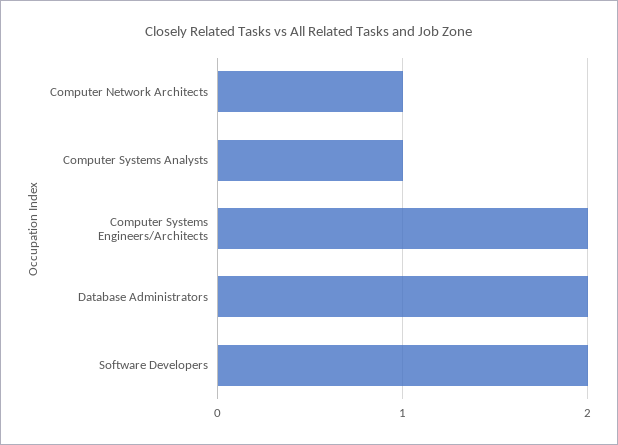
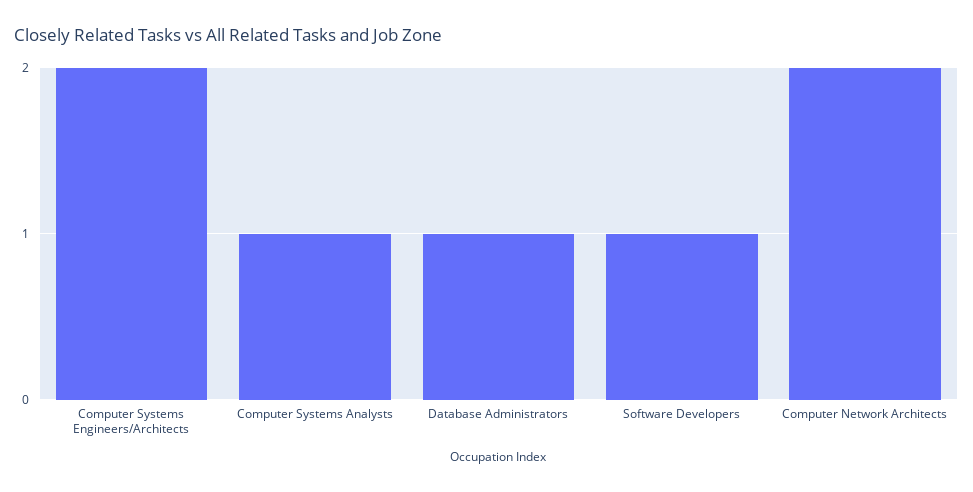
Computer Network Architects: 1 -> 2
Database Administrators: 2 -> 1
Software Developers: 2 -> 1

